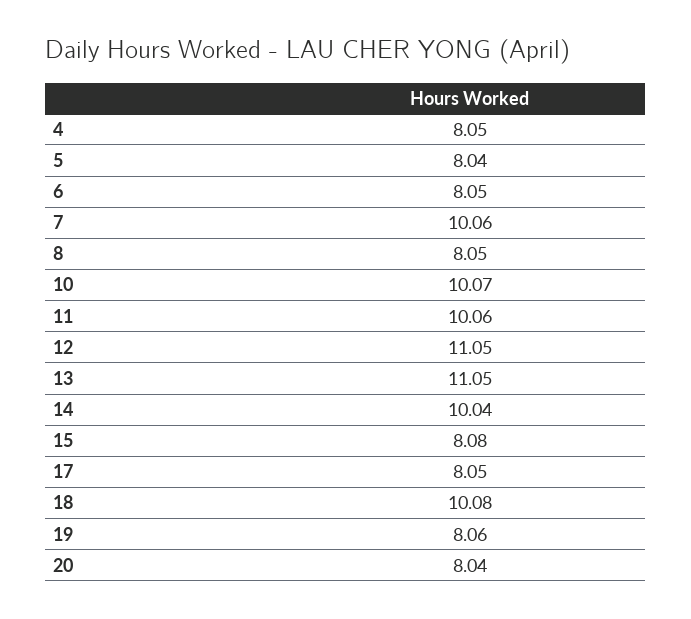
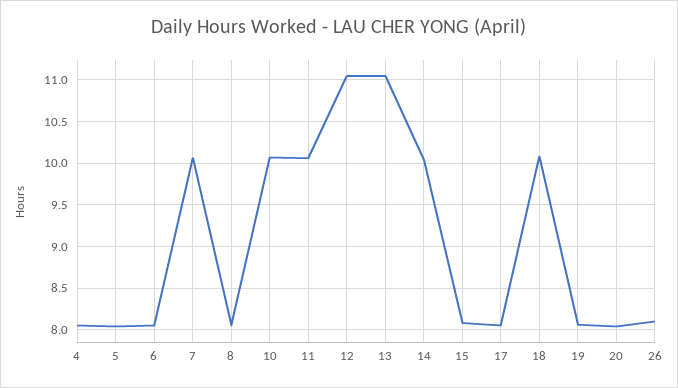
26: none -> 8.1

